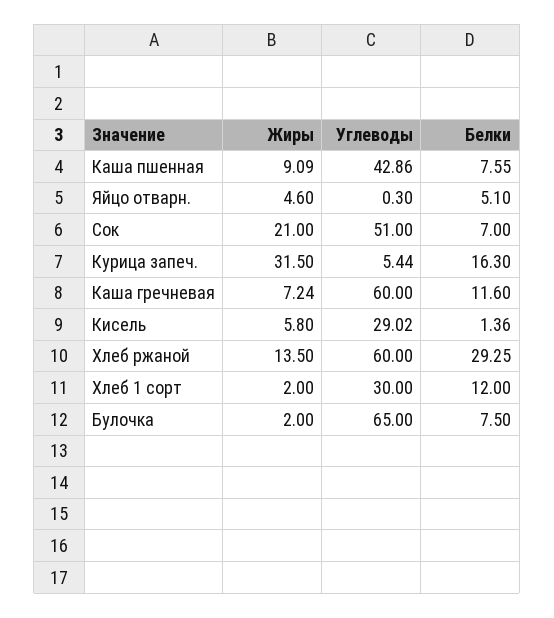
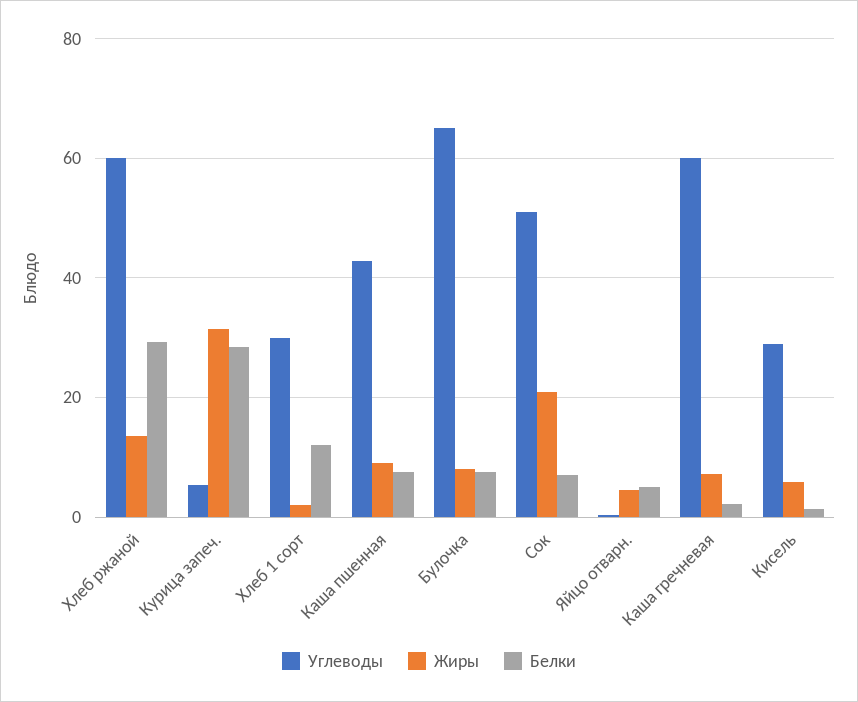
Белки, Курица запеч.: 16.3 -> 28
Белки, Каша гречневая: 11.6 -> 2
Жиры, Булочка: 2 -> 8

